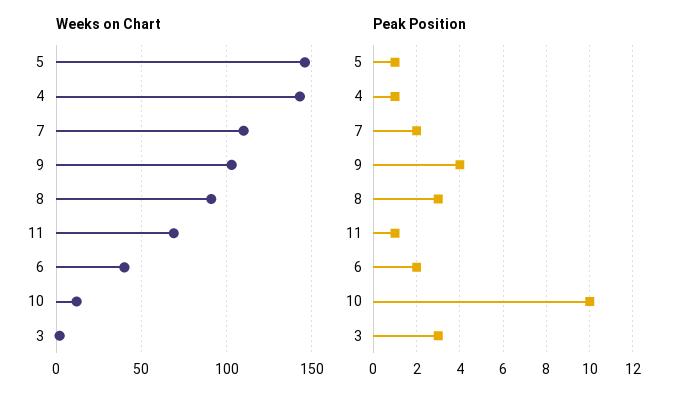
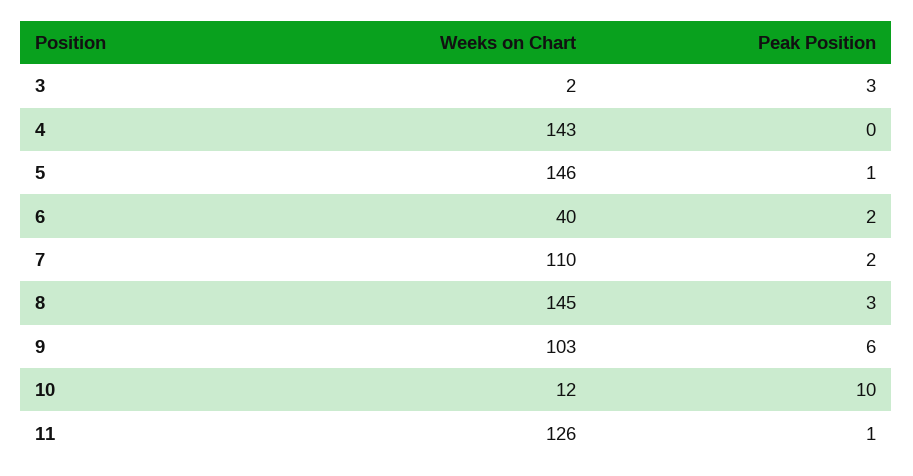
Weeks on Chart, 8: 90 -> 145
Weeks on Chart, 11: 70 -> 126
Peak Position, 4: 1 -> 0
Peak Position, 9: 4 -> 6

